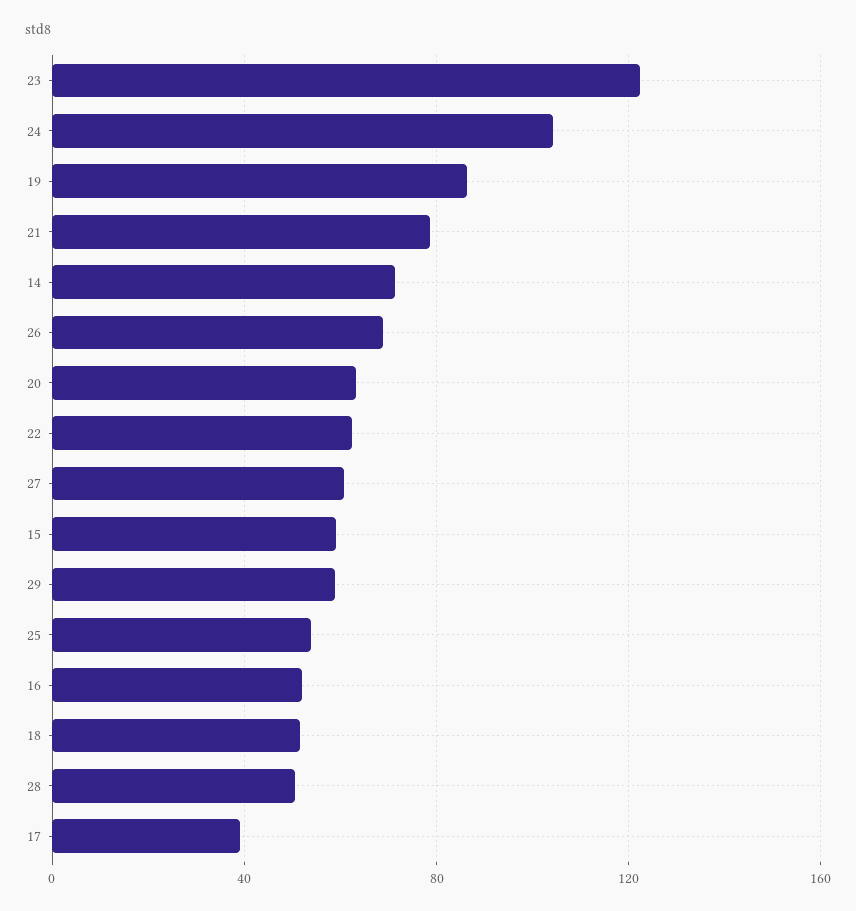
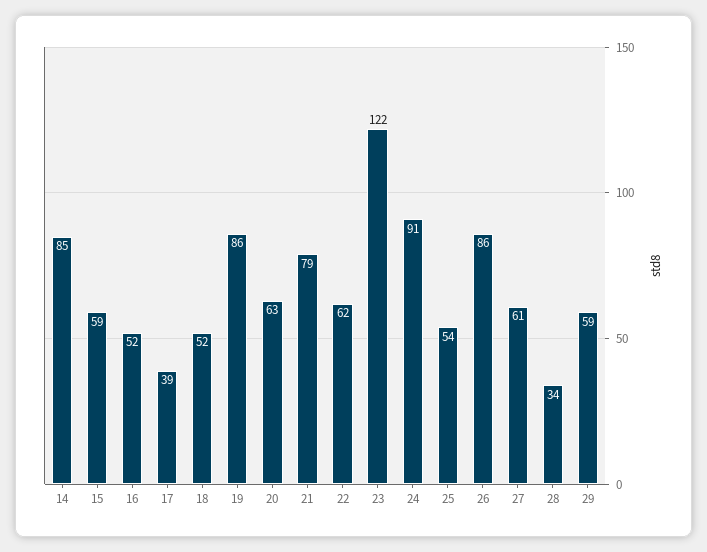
24: 105 -> 91
14: 70 -> 85
26: 70 -> 86
28: 50 -> 34

